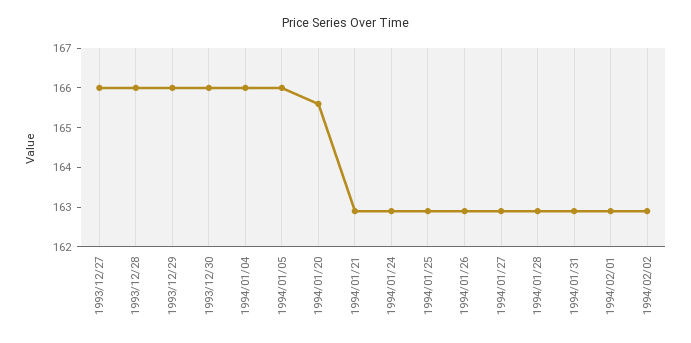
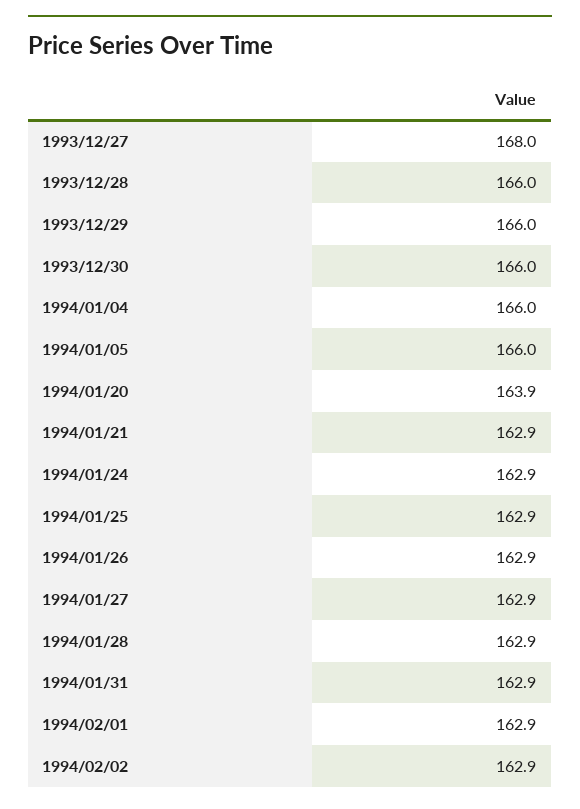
1993/12/27: 166 -> 168
1994/01/20: 165.5 -> 163.9

